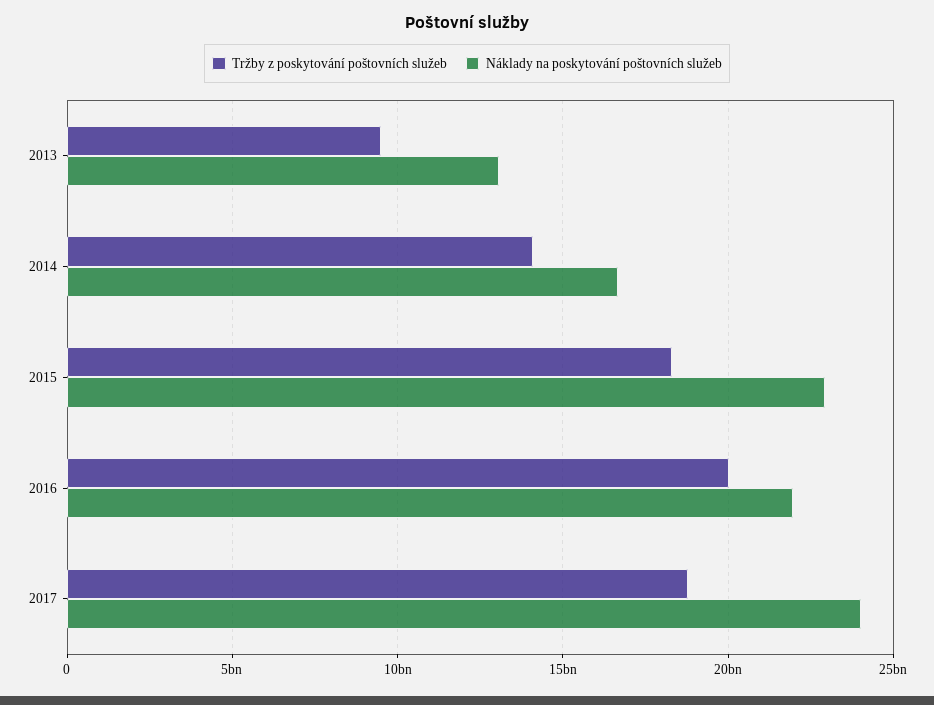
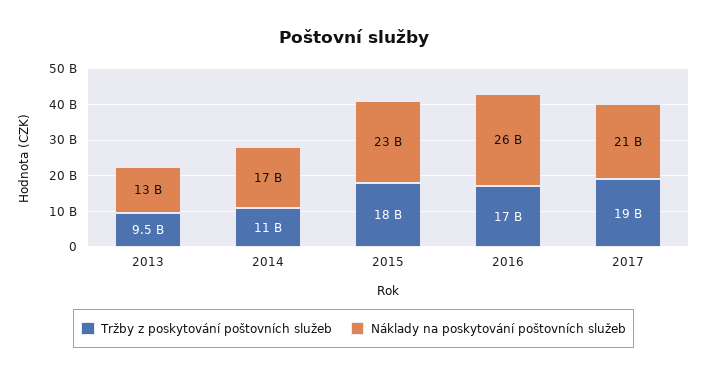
Tržby z poskytování poštovních služeb, 2014: 14000000000 -> 11000000000
Tržby z poskytování poštovních služeb, 2016: 20000000000 -> 17000000000
Náklady na poskytování poštovních služeb, 2016: 22000000000 -> 26000000000
Náklady na poskytování poštovních služeb, 2017: 24000000000 -> 21000000000

